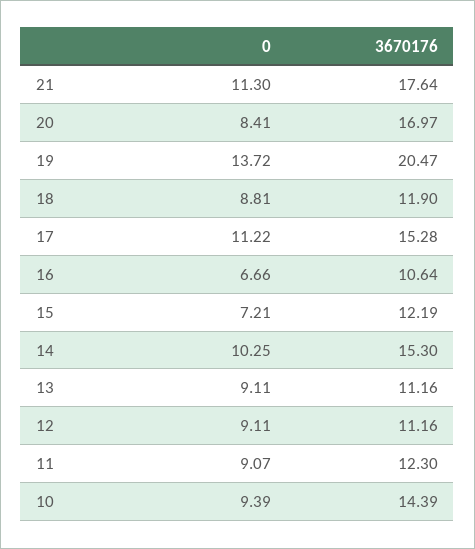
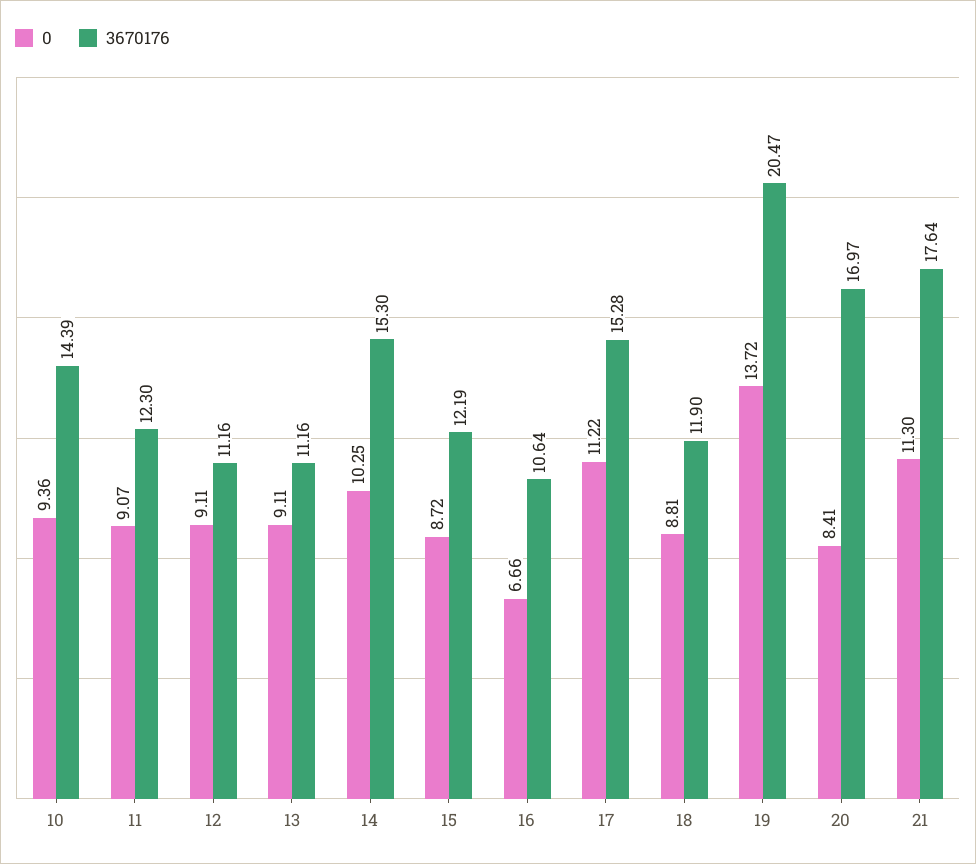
0, 15: 7.21 -> 8.72
0, 10: 9.39 -> 9.36

